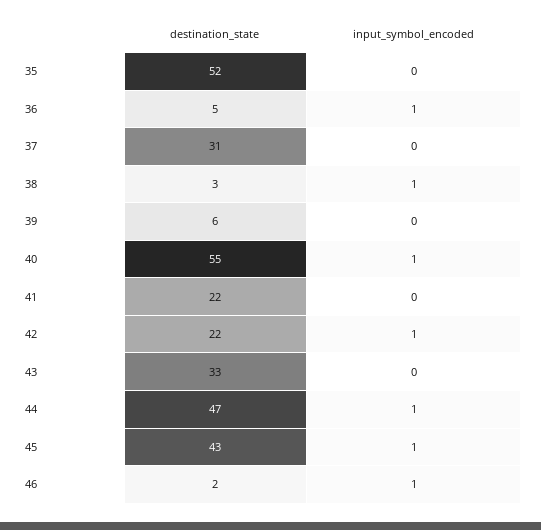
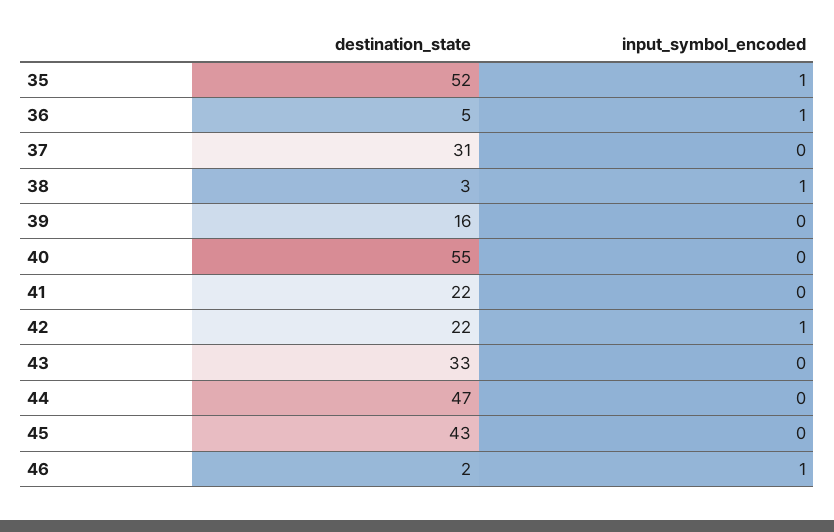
input_symbol_encoded, 35: 0 -> 1
destination_state, 39: 6 -> 16
input_symbol_encoded, 40: 1 -> 0
input_symbol_encoded, 44: 1 -> 0
input_symbol_encoded, 45: 1 -> 0

